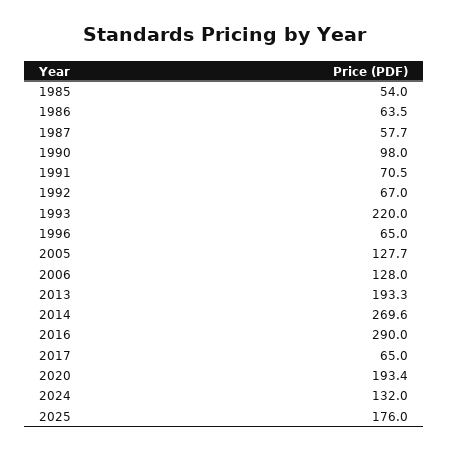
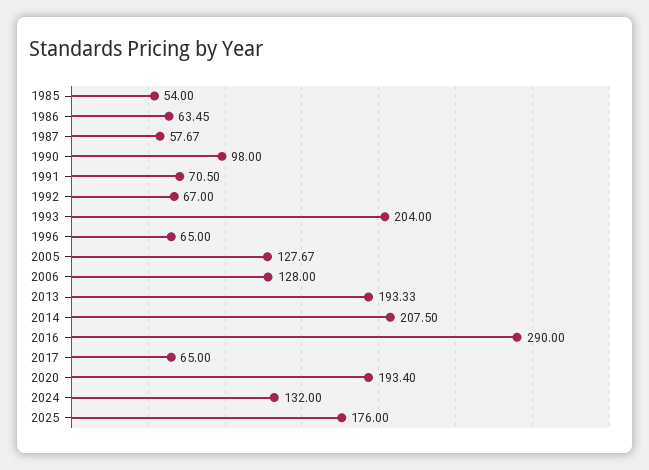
1993: 220 -> 204
2014: 269.6 -> 207.5

